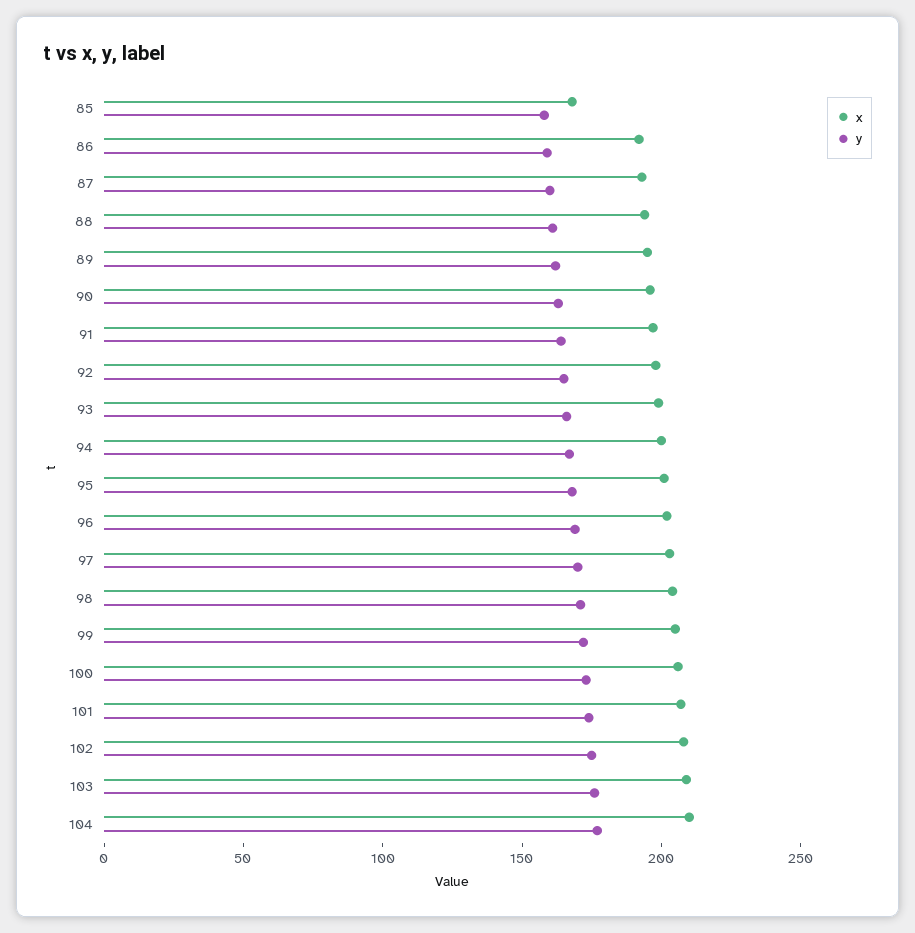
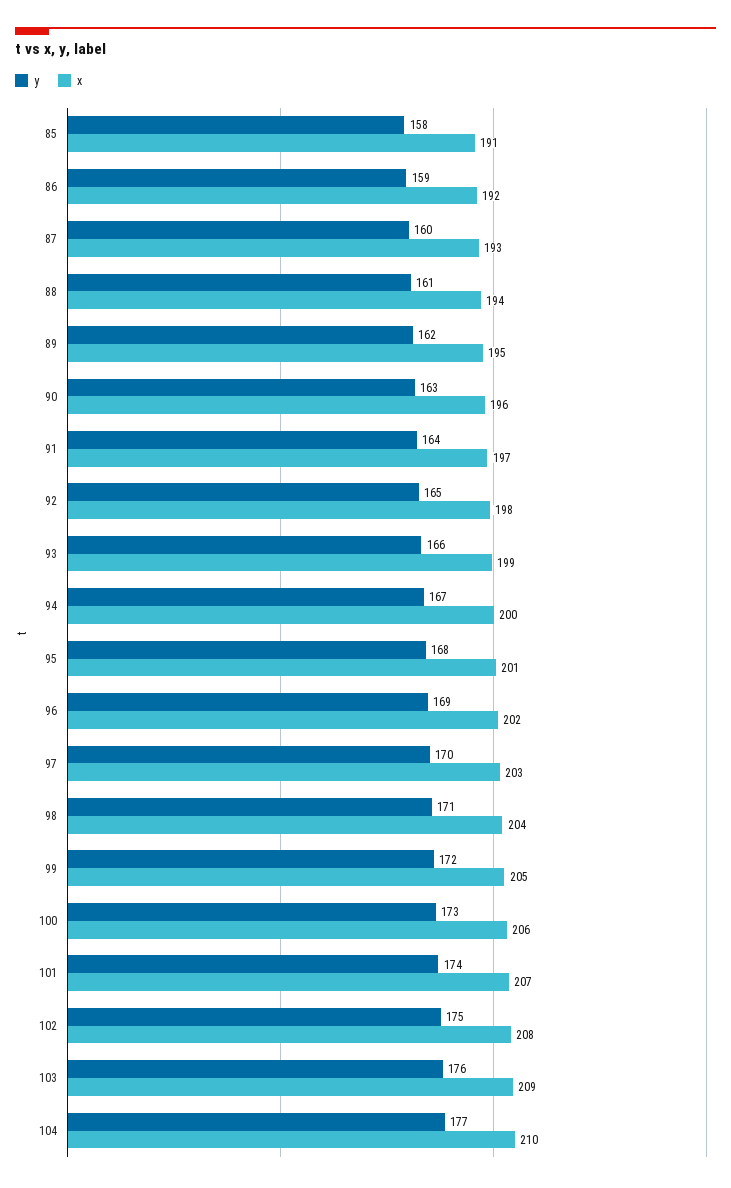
x, 85: 170 -> 191

